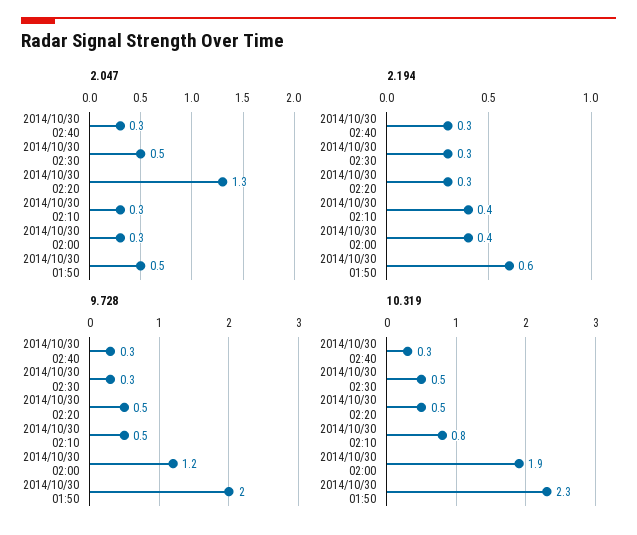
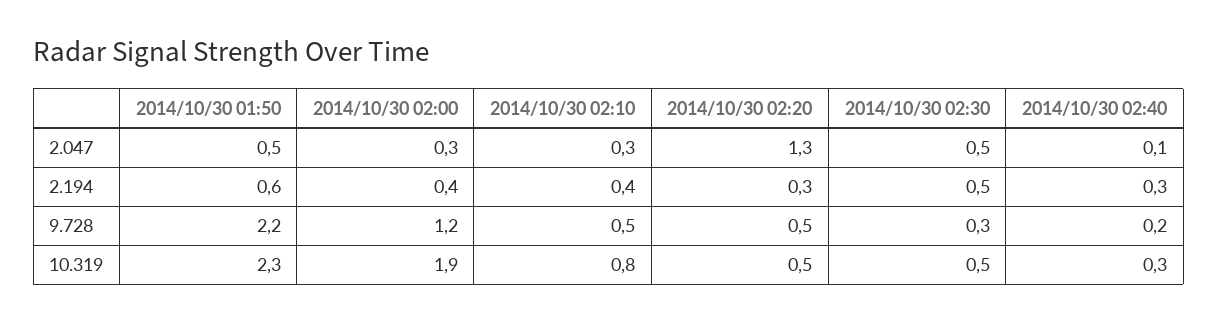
2.047, 2014/10/30 02:40: 0.3 -> 0.1
2.194, 2014/10/30 02:30: 0.3 -> 0.5
9.728, 2014/10/30 02:40: 0.3 -> 0.2
9.728, 2014/10/30 01:50: 2 -> 2.2

